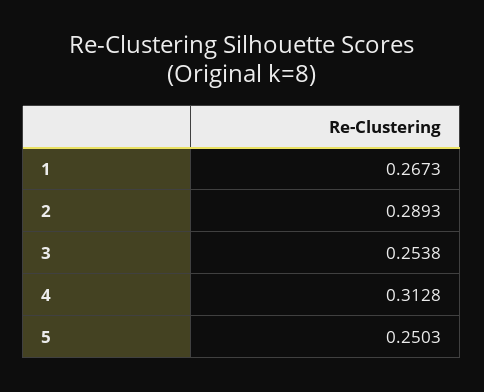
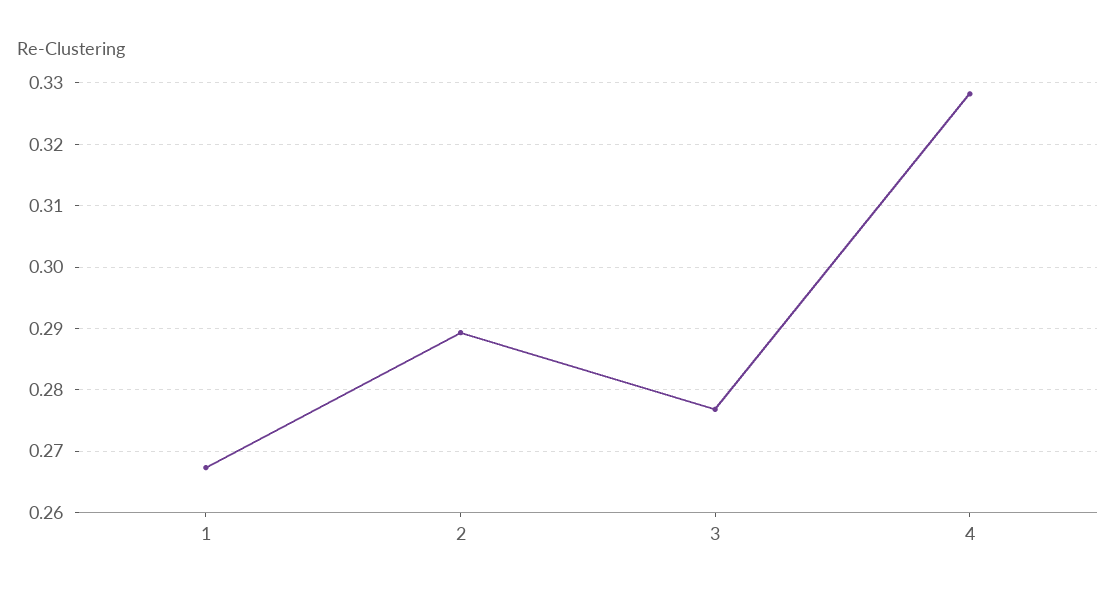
3: 0.2538 -> 0.277
4: 0.3128 -> 0.328
5: 0.2503 -> none

